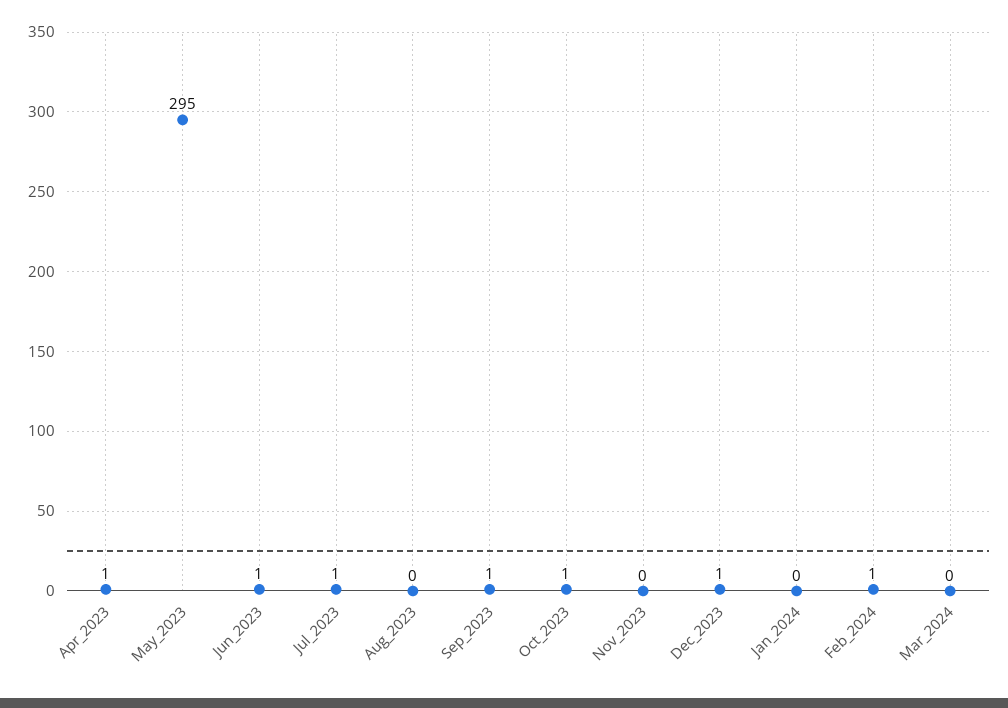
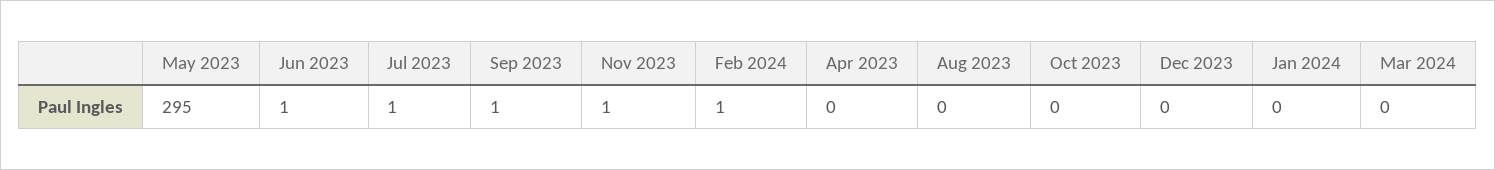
Apr_2023: 1 -> 0
Oct_2023: 1 -> 0
Nov_2023: 0 -> 1
Dec_2023: 1 -> 0

